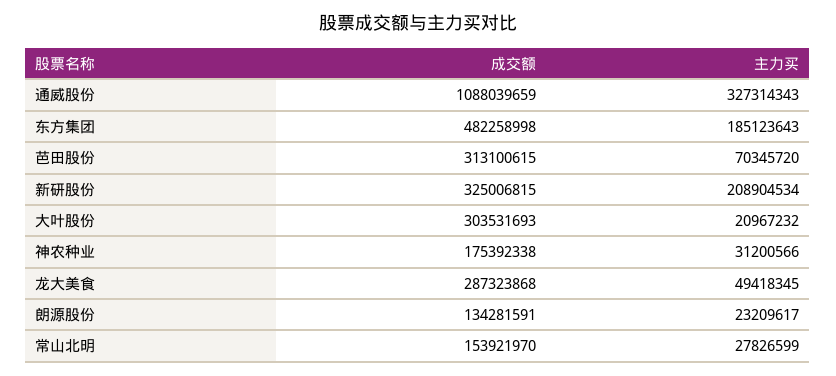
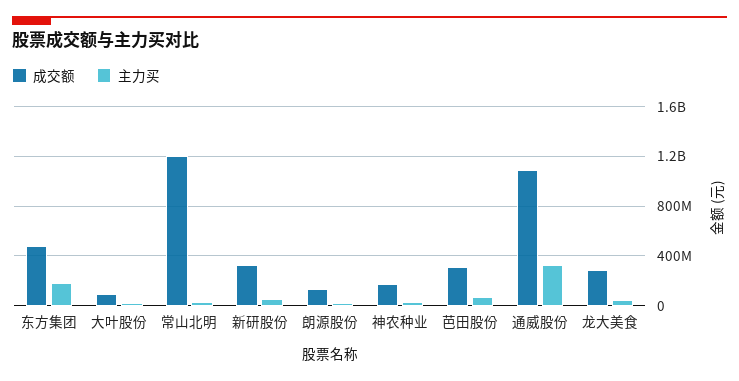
主力买, 新研股份: 208904534 -> 50000000
成交额, 大叶股份: 303531693 -> 100000000
成交额, 常山北明: 153921970 -> 1200000000

